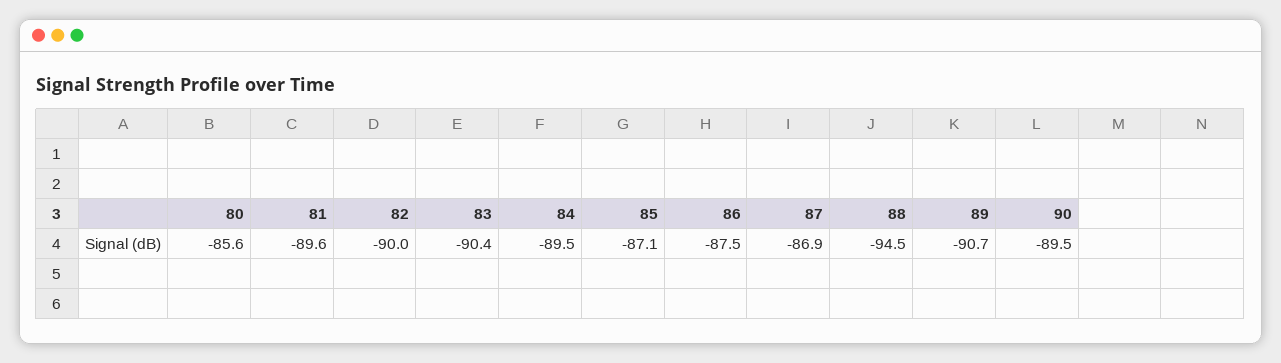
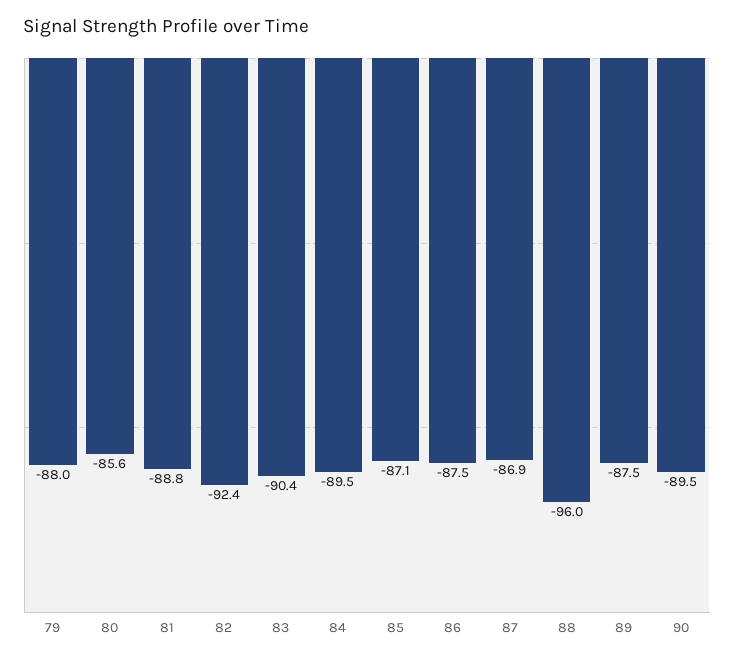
81: -89.6 -> -88.8
82: -90 -> -92.4
88: -94.5 -> -96
89: -90.7 -> -87.5
79: none -> -88

